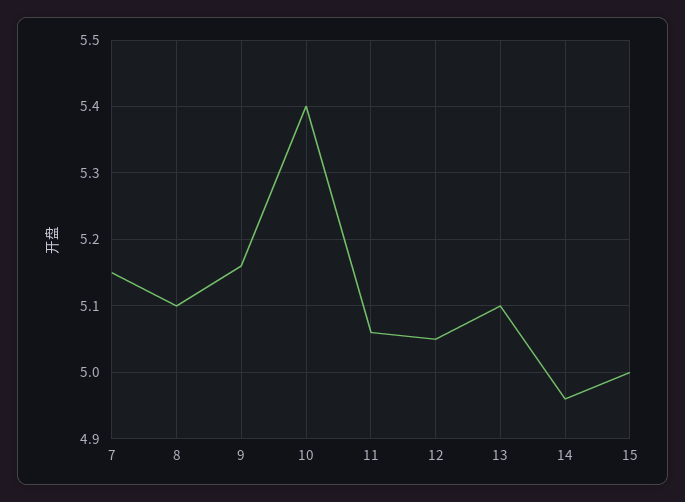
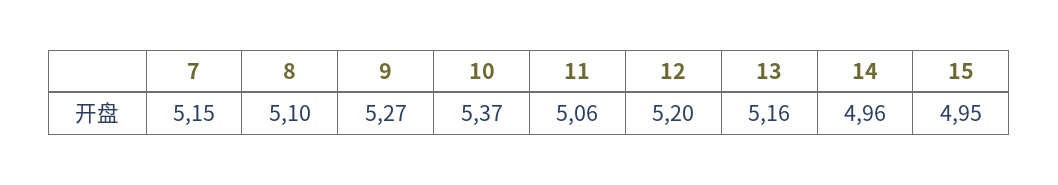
9: 5.16 -> 5.27
10: 5.4 -> 5.37
12: 5.05 -> 5.2
13: 5.1 -> 5.16
15: 5 -> 4.95

